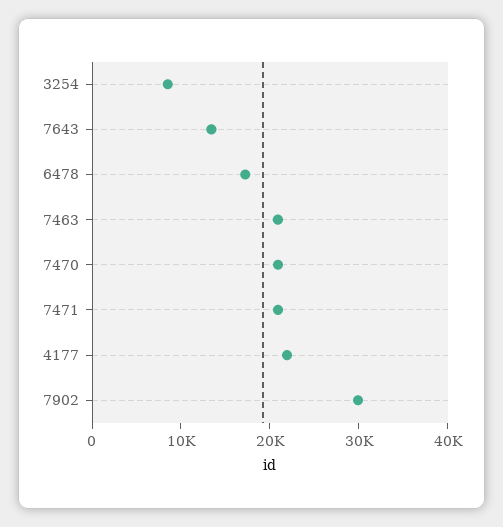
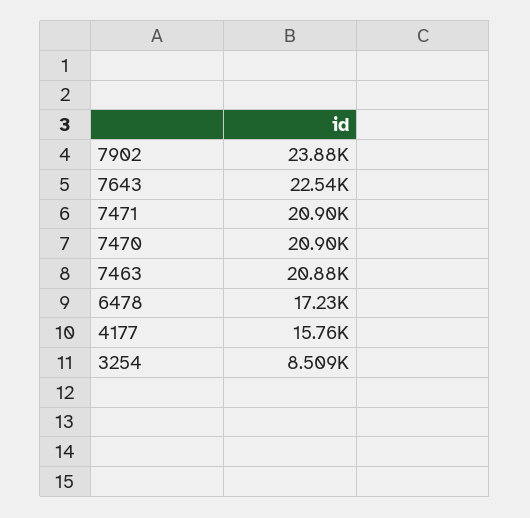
7643: 14000 -> 22540
4177: 22000 -> 15760
7902: 30000 -> 23880

